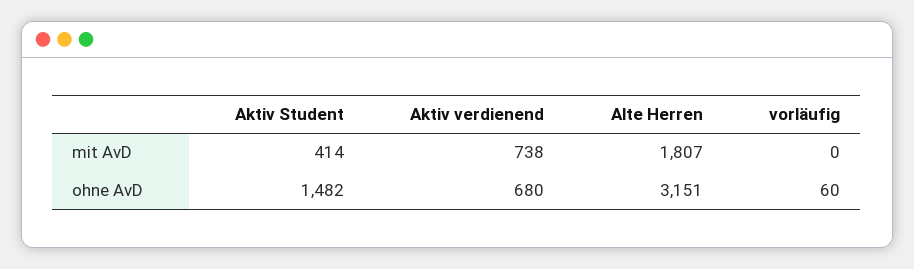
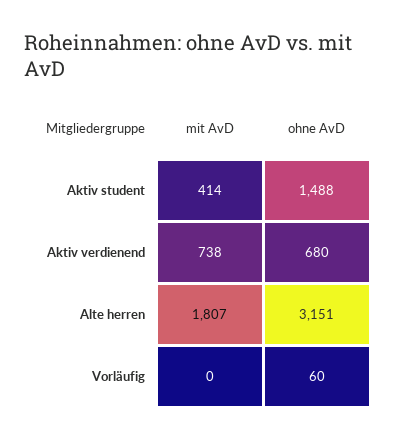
Aktiv Student, ohne AvD: 1482 -> 1488

